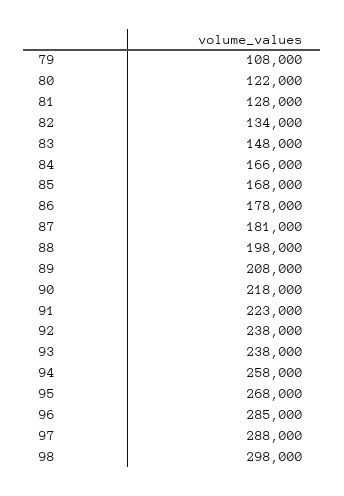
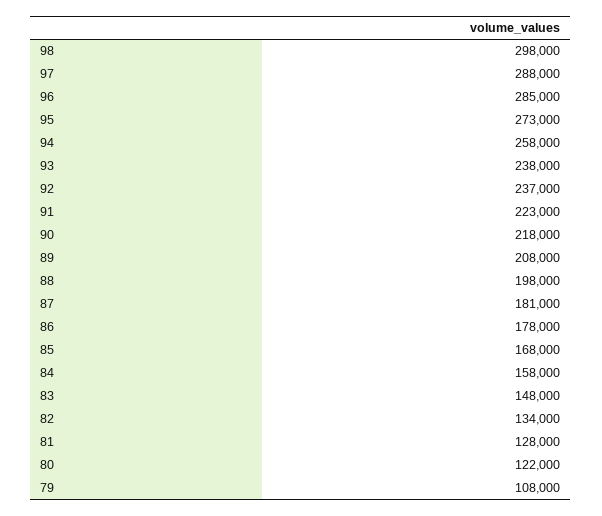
84: 166000 -> 158000
92: 238000 -> 237000
95: 268000 -> 273000

